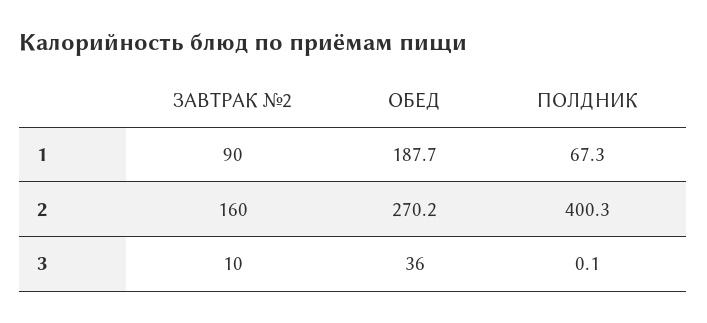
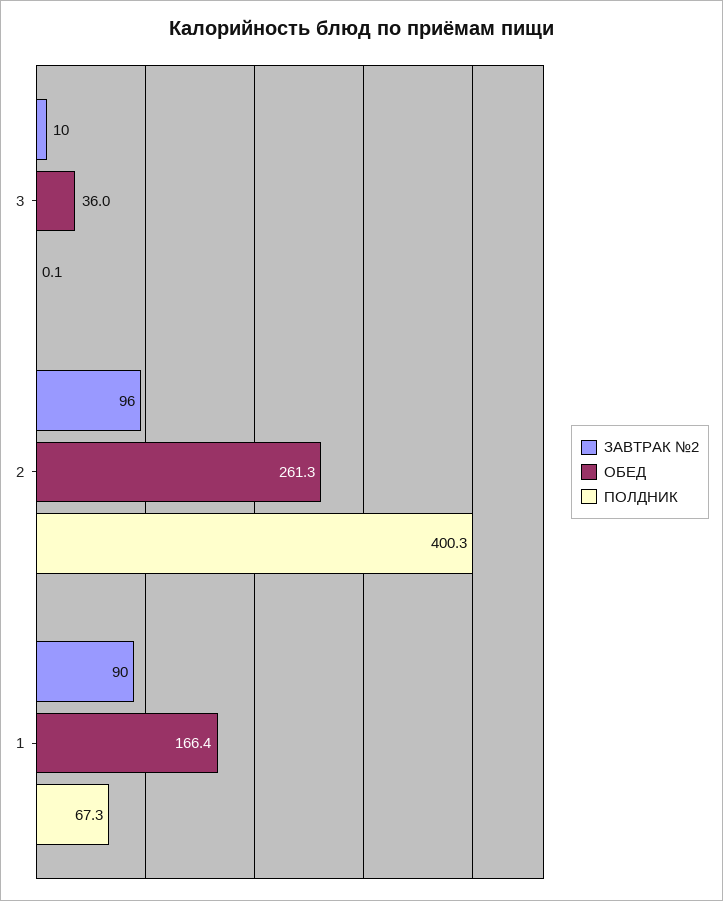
ОБЕД, 1: 187.7 -> 166.4
ЗАВТРАК №2, 2: 160 -> 96
ОБЕД, 2: 270.2 -> 261.3

